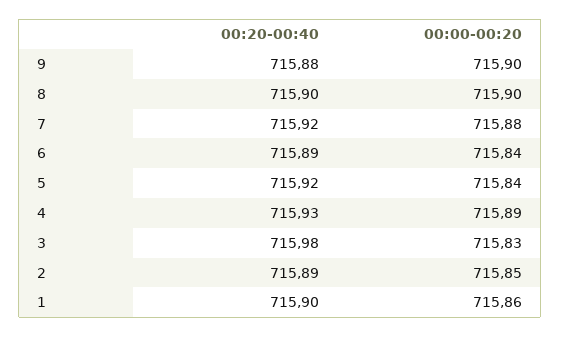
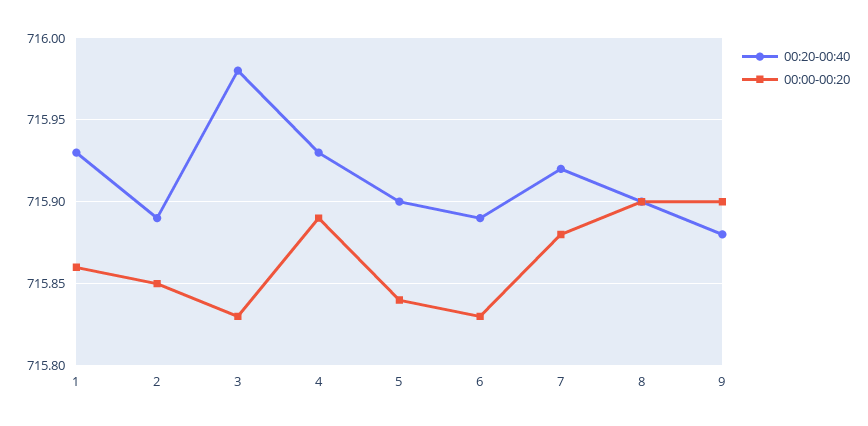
00:00-00:20, 6: 715.84 -> 715.83
00:20-00:40, 5: 715.92 -> 715.9
00:20-00:40, 1: 715.9 -> 715.93

